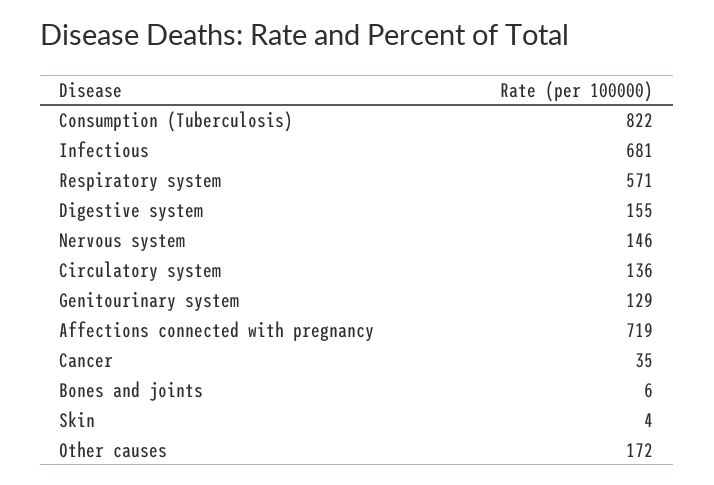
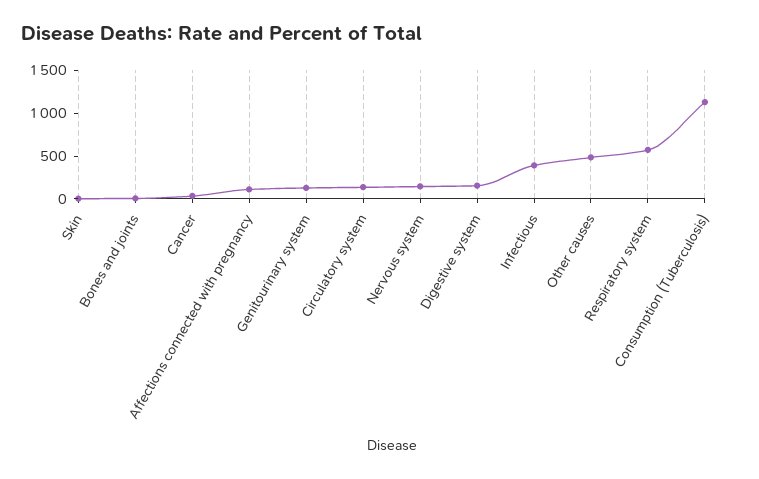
Consumption (Tuberculosis): 822 -> 1100
Infectious: 681 -> 400
Affections connected with pregnancy: 719 -> 100
Other causes: 172 -> 500

